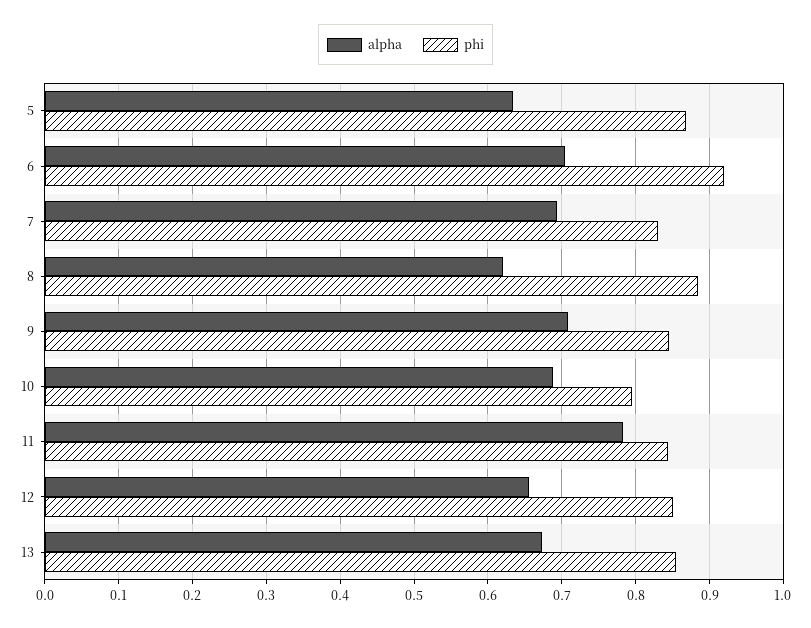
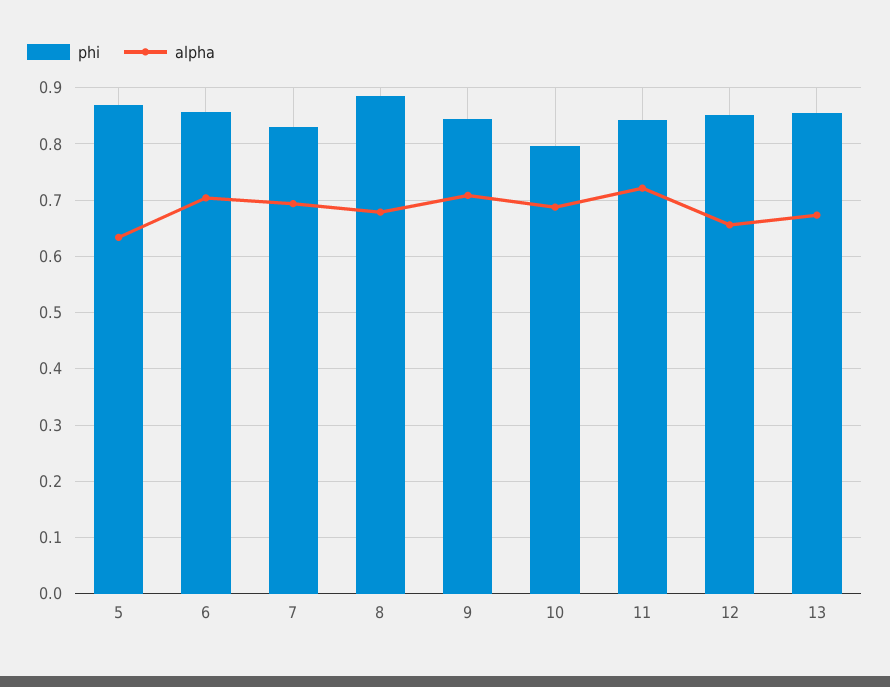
phi, 6: 0.92 -> 0.86
alpha, 8: 0.62 -> 0.68
alpha, 11: 0.78 -> 0.72

